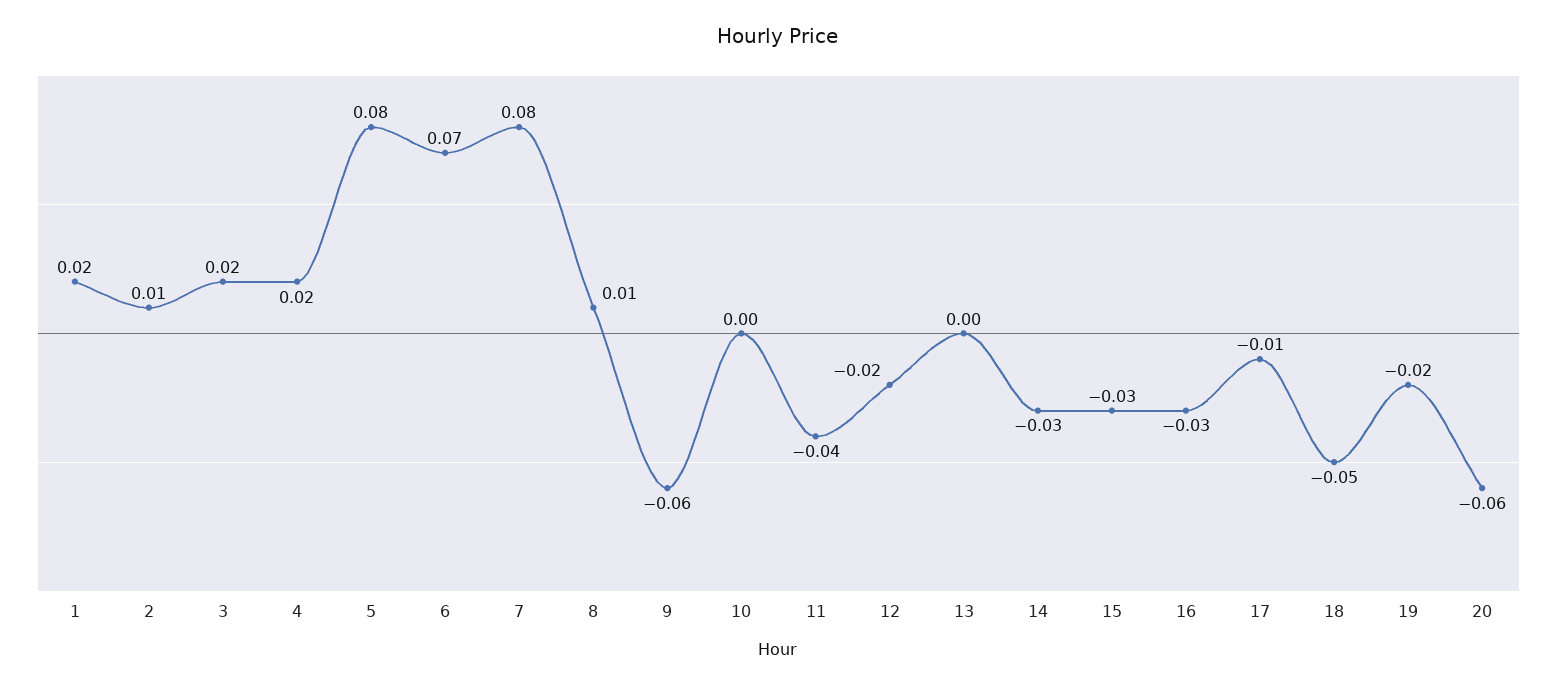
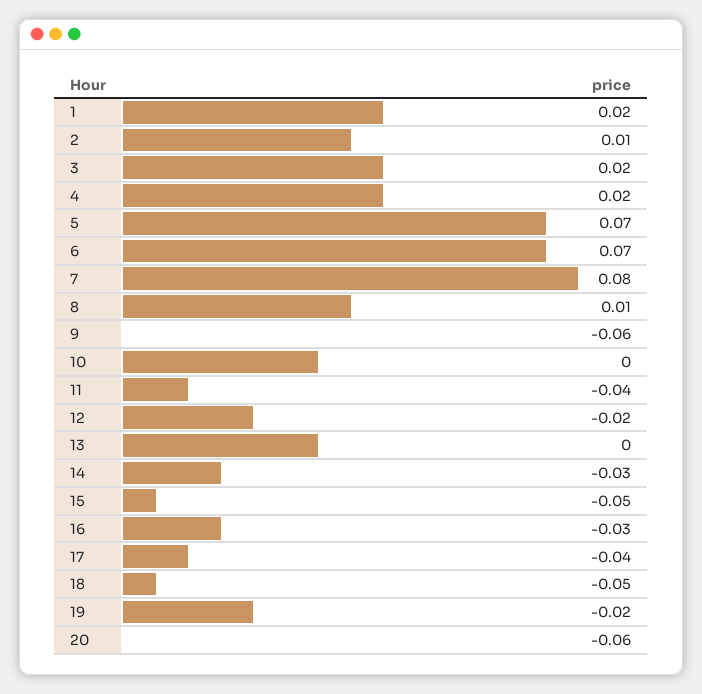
5: 0.08 -> 0.07
15: -0.03 -> -0.05
17: -0.01 -> -0.04

